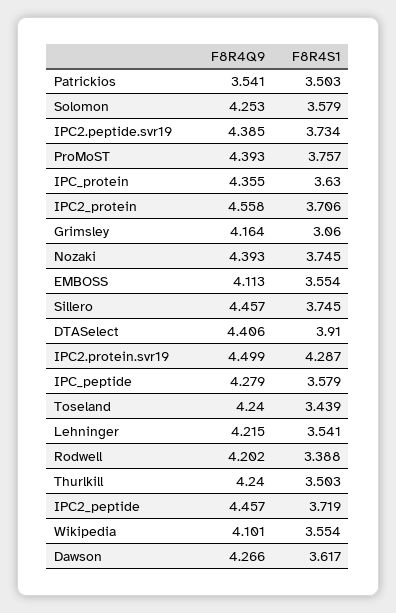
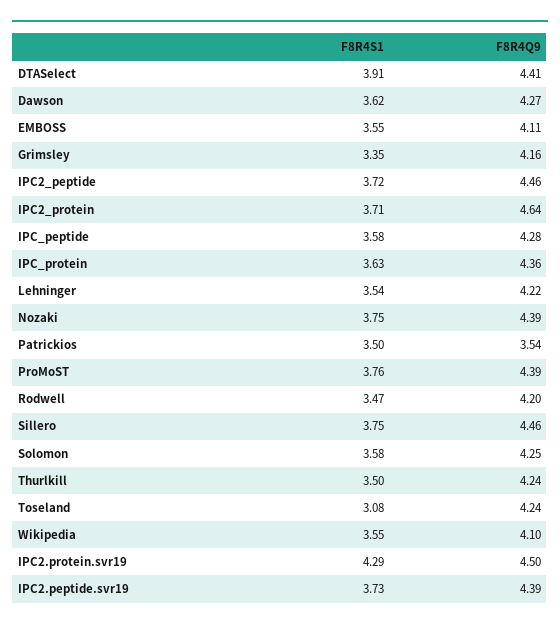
F8R4Q9, IPC2_protein: 4.558 -> 4.64
F8R4S1, Grimsley: 3.06 -> 3.35
F8R4S1, Toseland: 3.439 -> 3.08
F8R4S1, Rodwell: 3.388 -> 3.47

